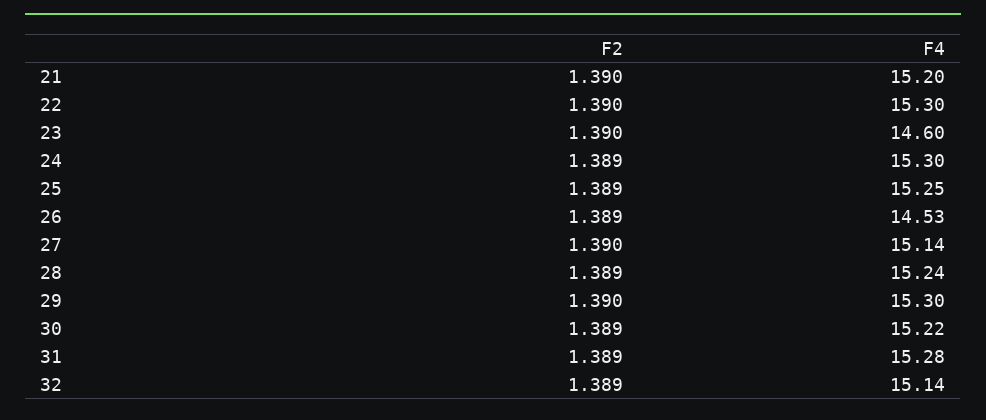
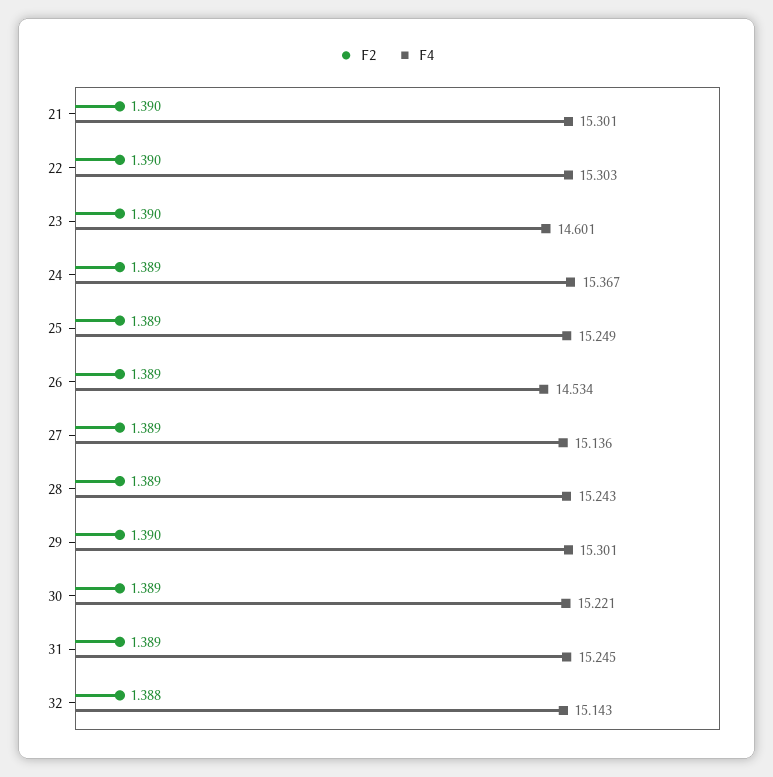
F4, 21: 15.2 -> 15.301
F4, 24: 15.3 -> 15.367
F2, 27: 1.39 -> 1.389
F4, 31: 15.28 -> 15.245
F2, 32: 1.389 -> 1.388

